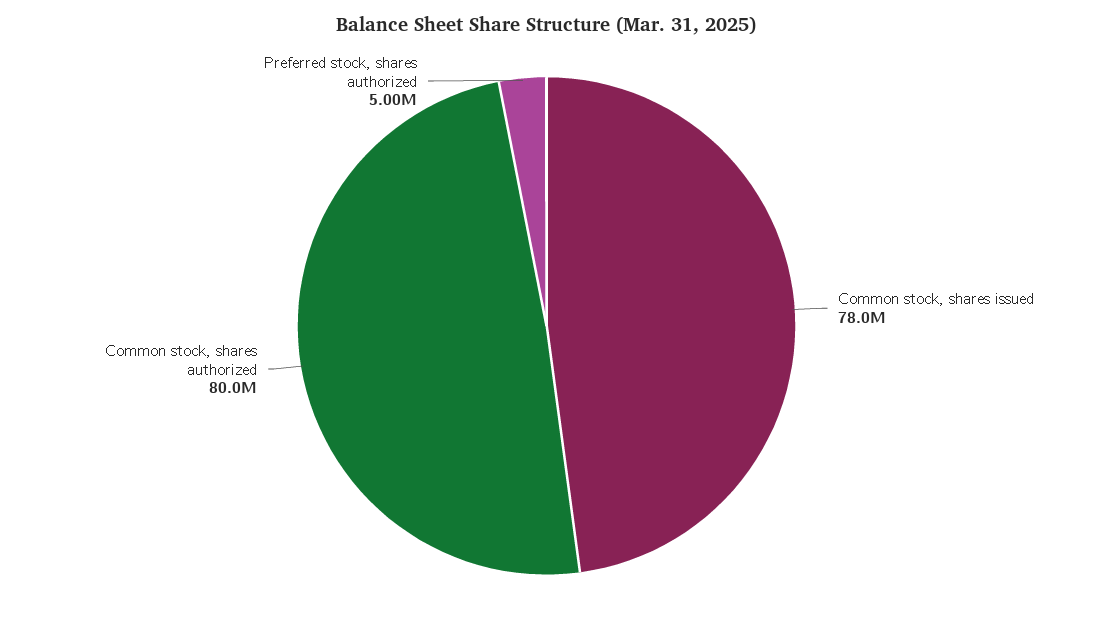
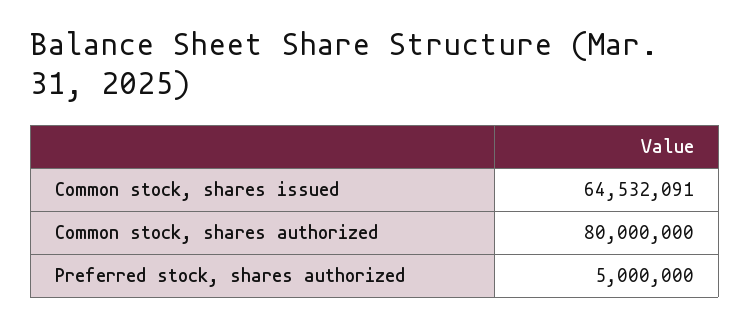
Common stock, shares issued: 78000000 -> 64532091

